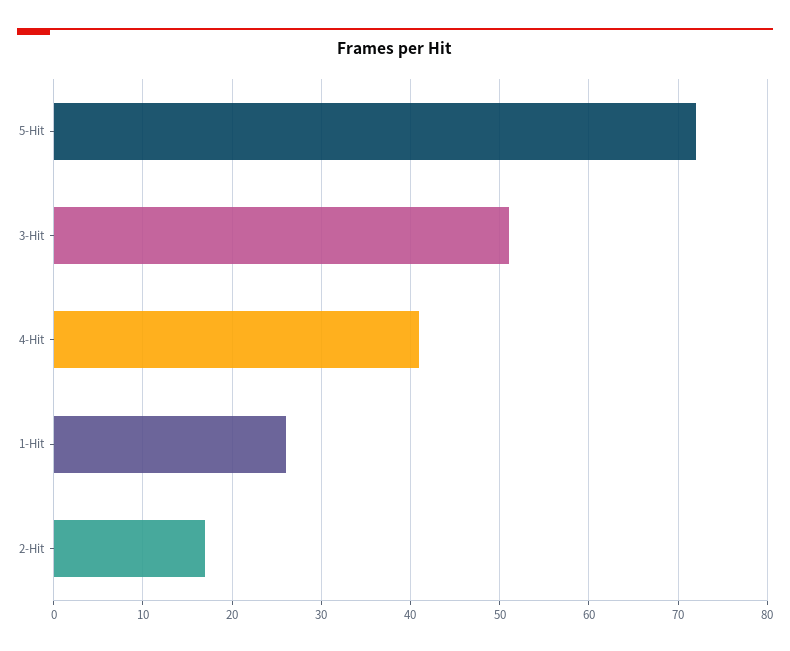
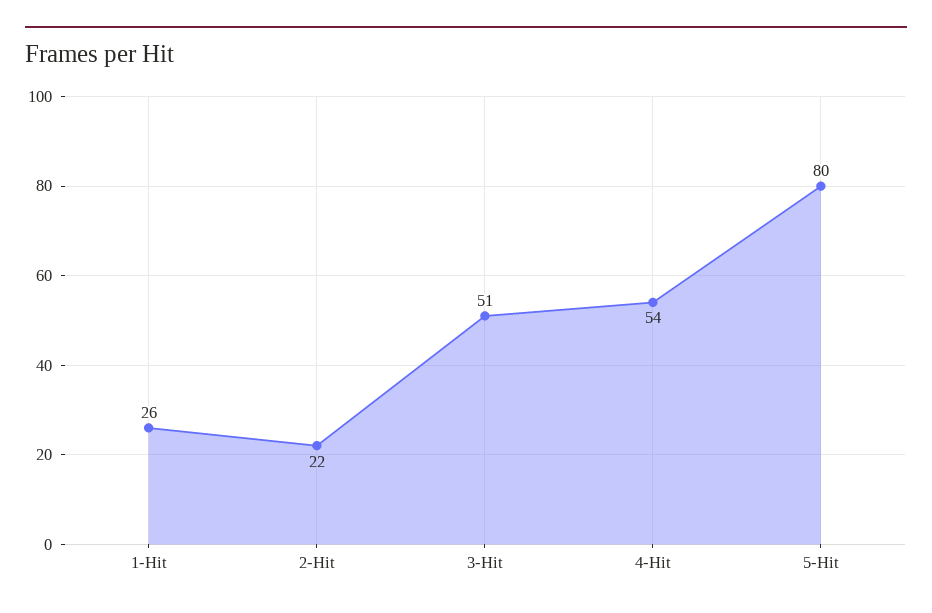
5-Hit: 72 -> 80
4-Hit: 41 -> 54
2-Hit: 17 -> 22

